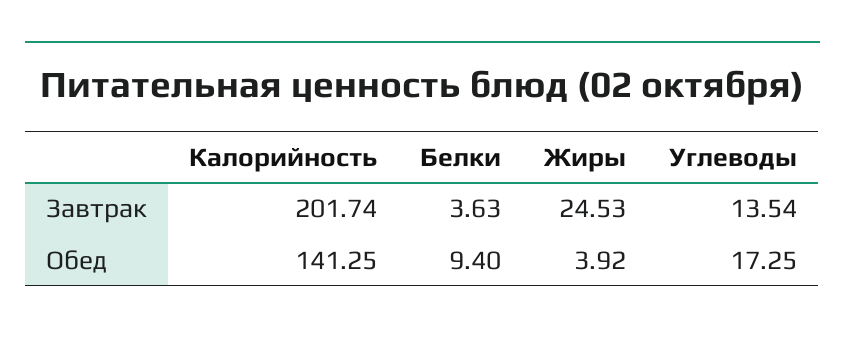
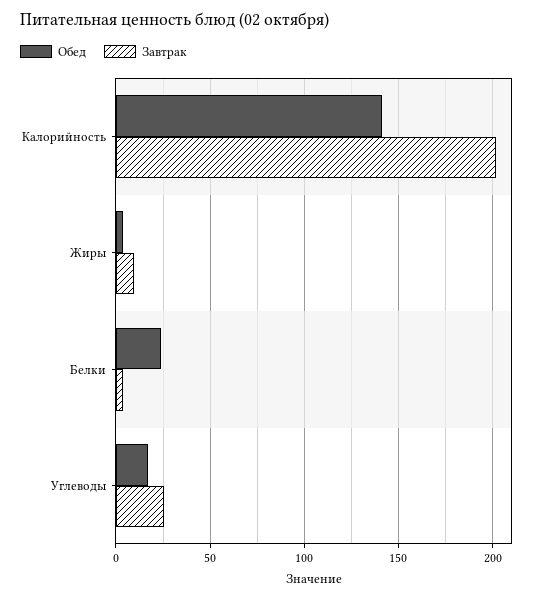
Завтрак, Жиры: 24.53 -> 10
Завтрак, Углеводы: 13.54 -> 25
Обед, Белки: 9.4 -> 25

